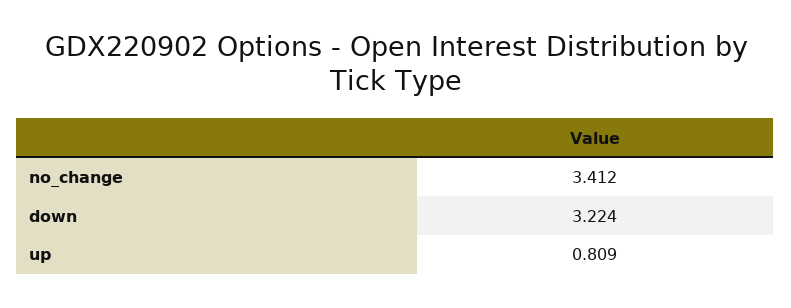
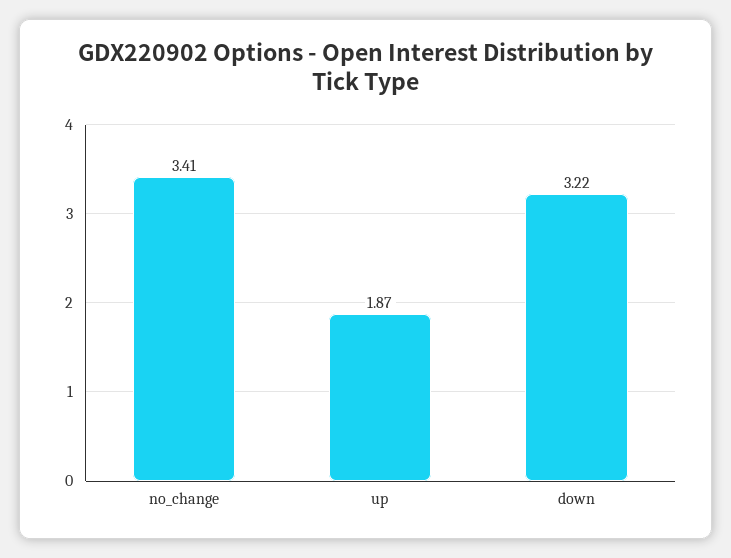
up: 0.809 -> 1.87

